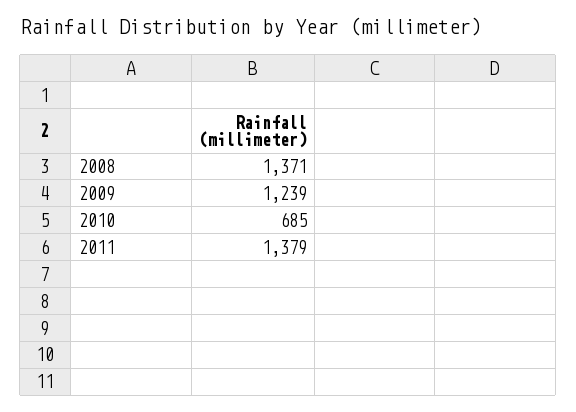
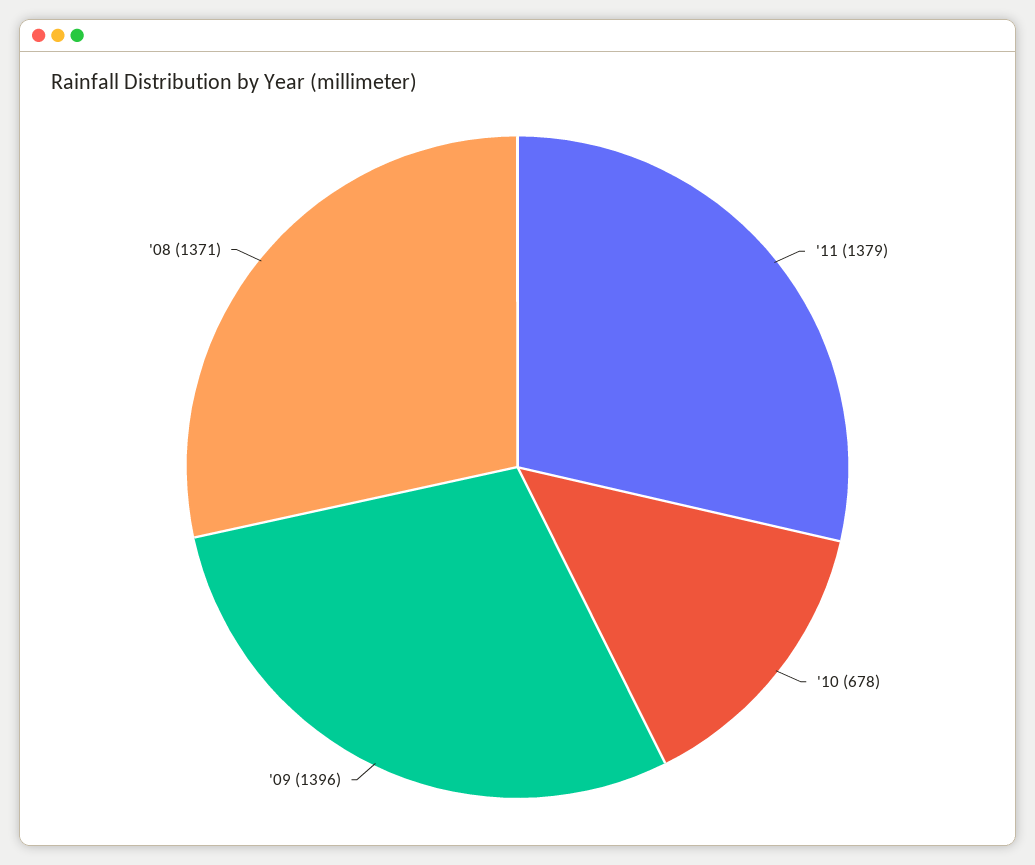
2009: 1239 -> 1396
2010: 685 -> 678

